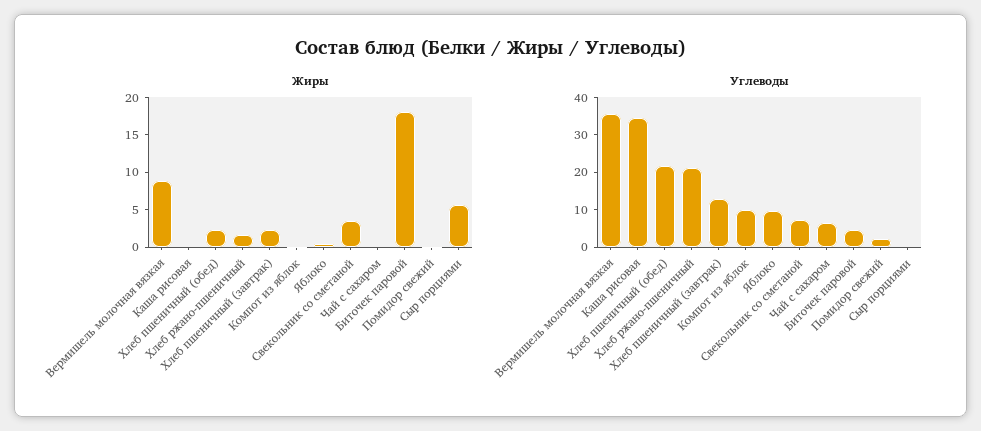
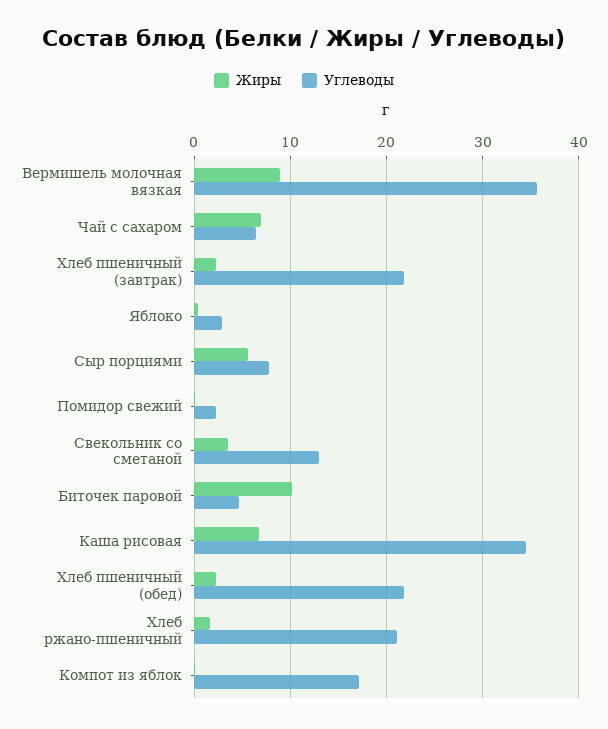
Жиры, Каша рисовая: 0 -> 7
Жиры, Чай с сахаром: 0 -> 7
Жиры, Биточек паровой: 17.5 -> 10
Углеводы, Хлеб пшеничный (завтрак): 12.5 -> 22
Углеводы, Компот из яблок: 10 -> 17
Углеводы, Яблоко: 10 -> 3
Углеводы, Свекольник со сметаной: 7.5 -> 13
Углеводы, Сыр порциями: 0 -> 8

